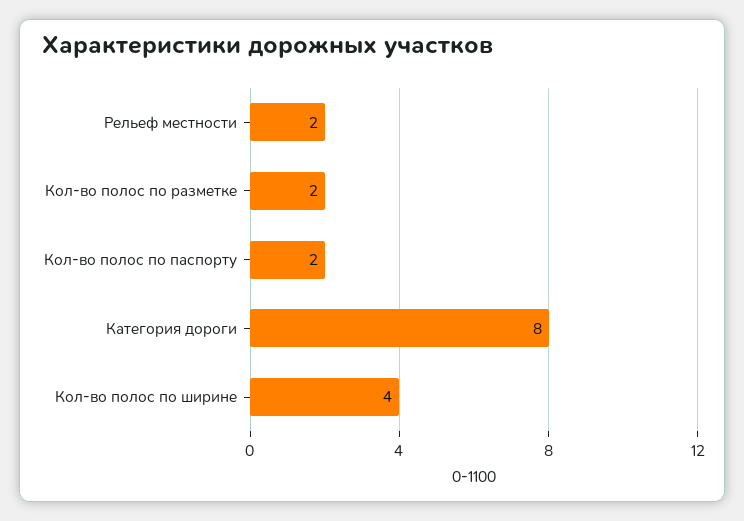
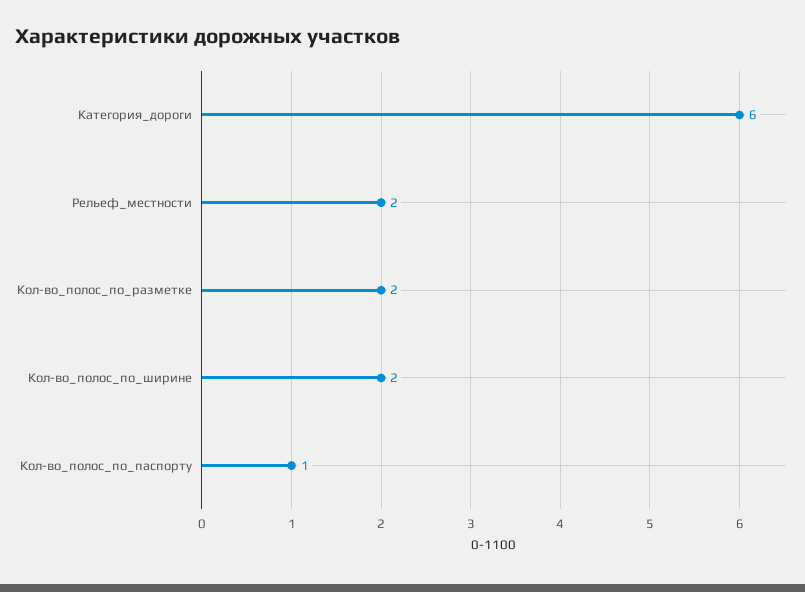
Кол-во полос по паспорту: 2 -> 1
Категория дороги: 8 -> 6
Кол-во полос по ширине: 4 -> 2

